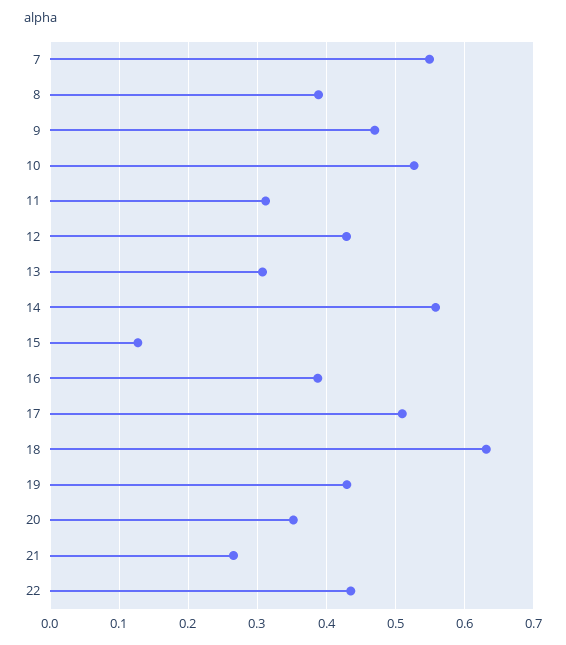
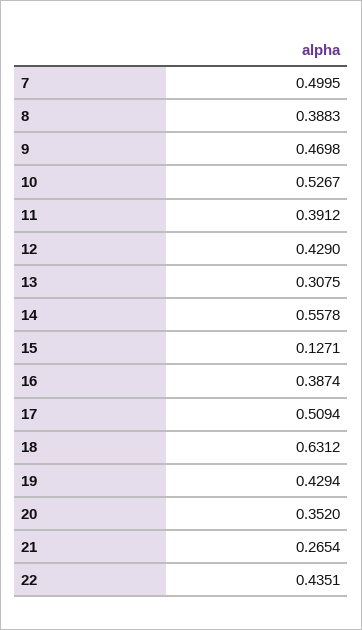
7: 0.55 -> 0.4995
11: 0.31 -> 0.3912

